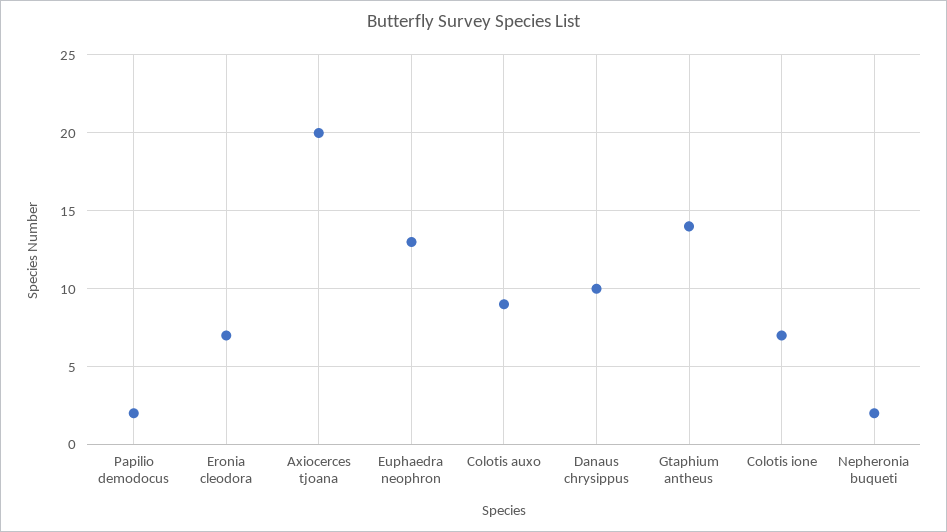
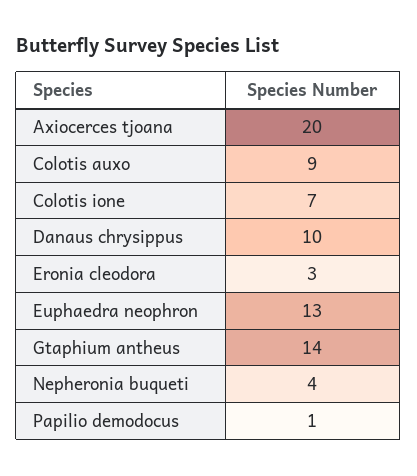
Papilio demodocus: 2 -> 1
Eronia cleodora: 7 -> 3
Nepheronia buqueti: 2 -> 4

